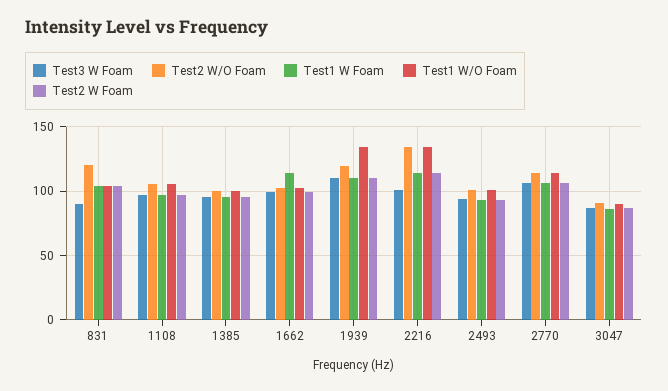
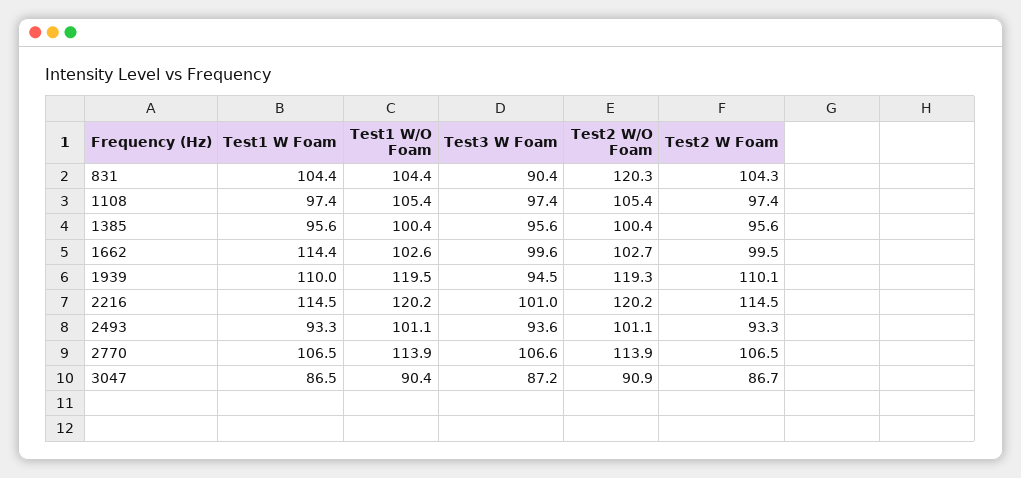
Test3 W Foam, 1939: 110 -> 94.5
Test1 W/O Foam, 1939: 135 -> 119.5
Test2 W/O Foam, 2216: 135 -> 120.2
Test1 W/O Foam, 2216: 135 -> 120.2

